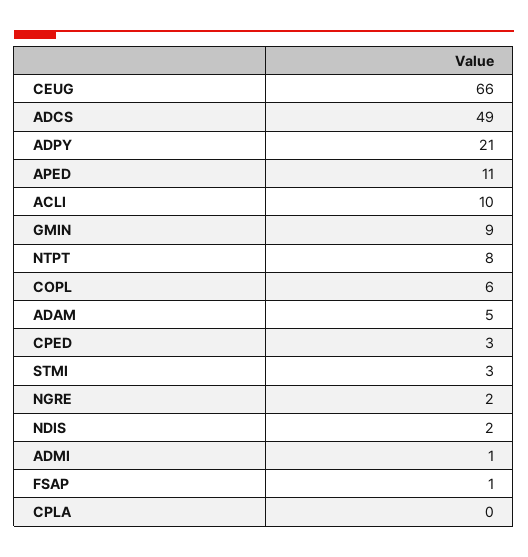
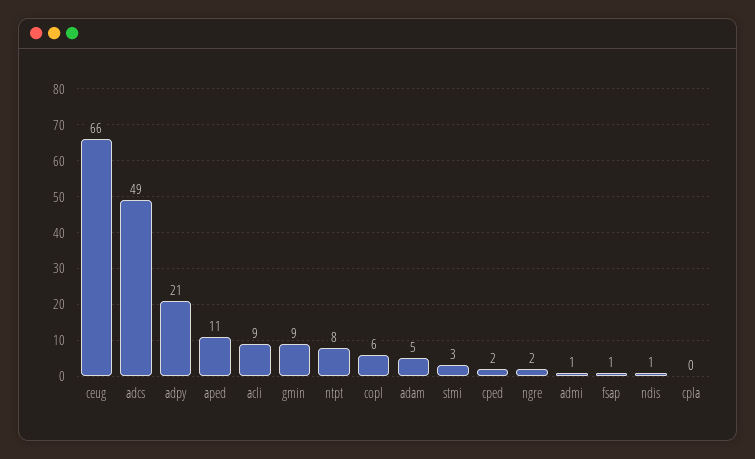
ACLI: 10 -> 9
CPED: 3 -> 2
NDIS: 2 -> 1

